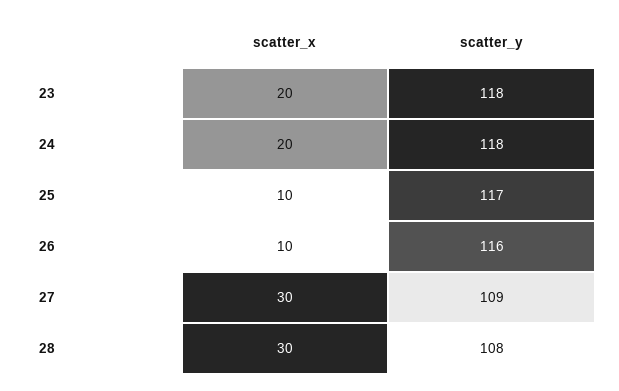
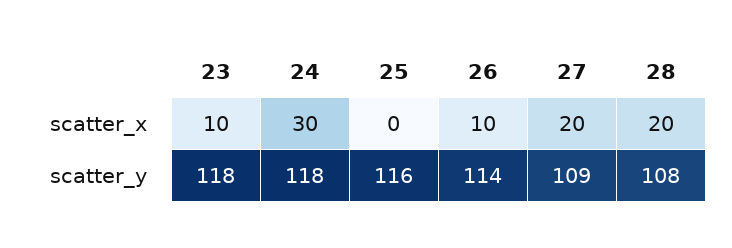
scatter_x, 23: 20 -> 10
scatter_x, 24: 20 -> 30
scatter_x, 25: 10 -> 0
scatter_y, 25: 117 -> 116
scatter_y, 26: 116 -> 114
scatter_x, 27: 30 -> 20
scatter_x, 28: 30 -> 20

